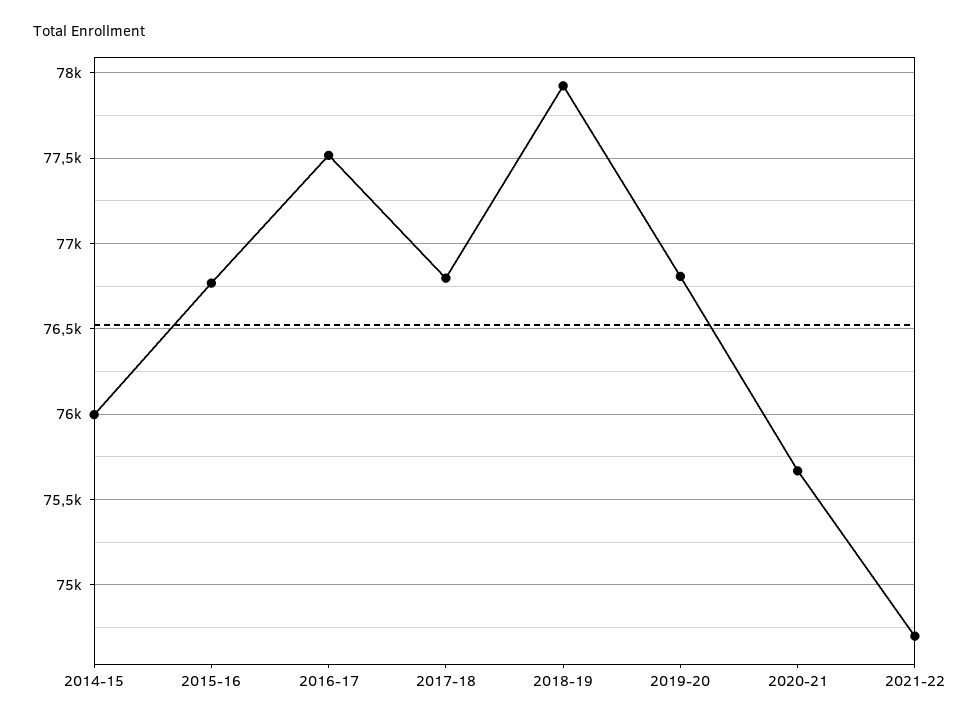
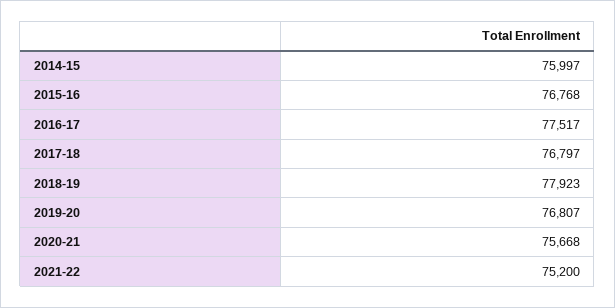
2021-22: 74700 -> 75200

